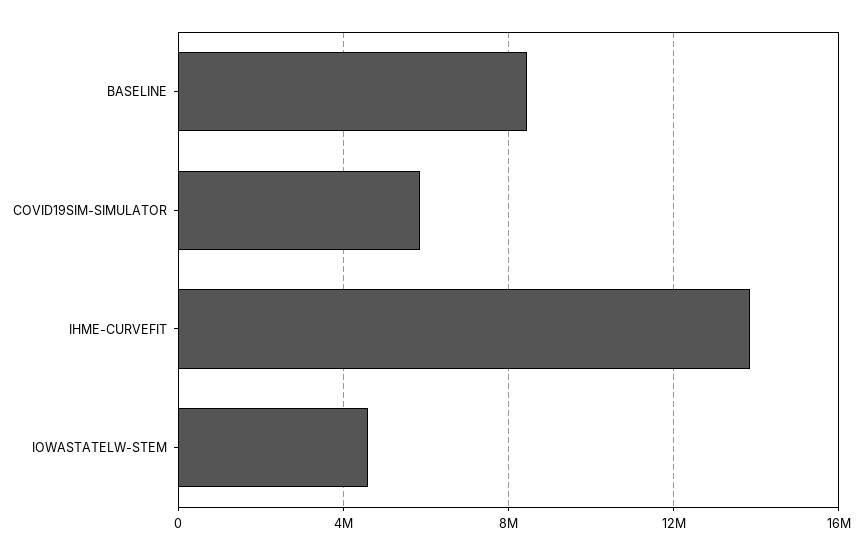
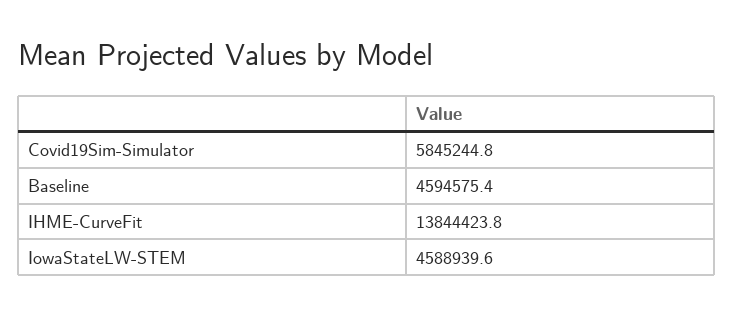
BASELINE: 8500000 -> 4594575.4

